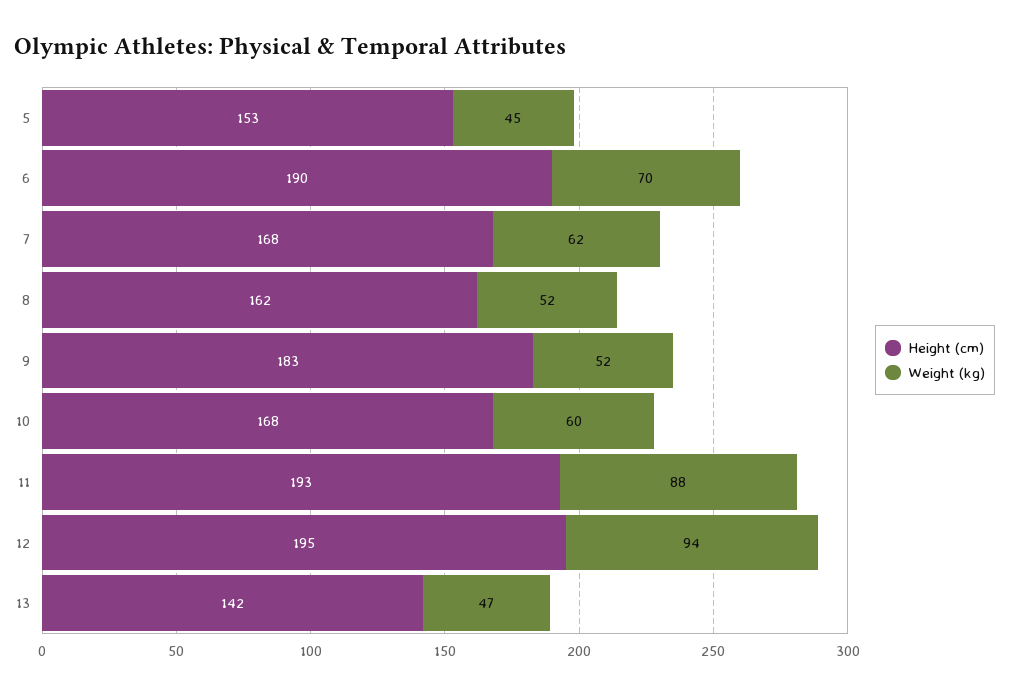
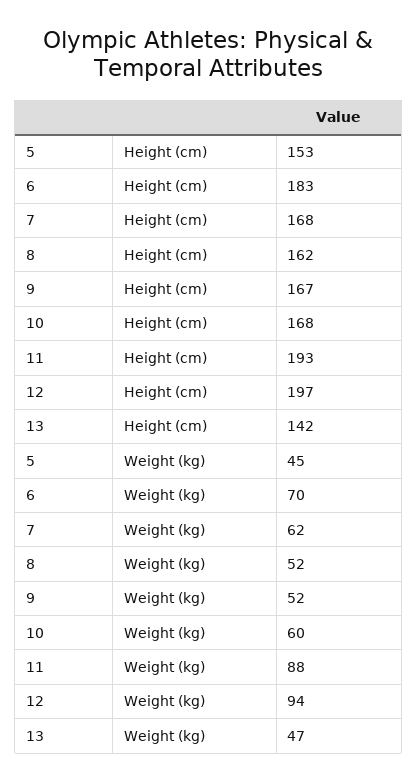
Height (cm), 6: 190 -> 183
Height (cm), 9: 183 -> 167
Height (cm), 12: 195 -> 197

